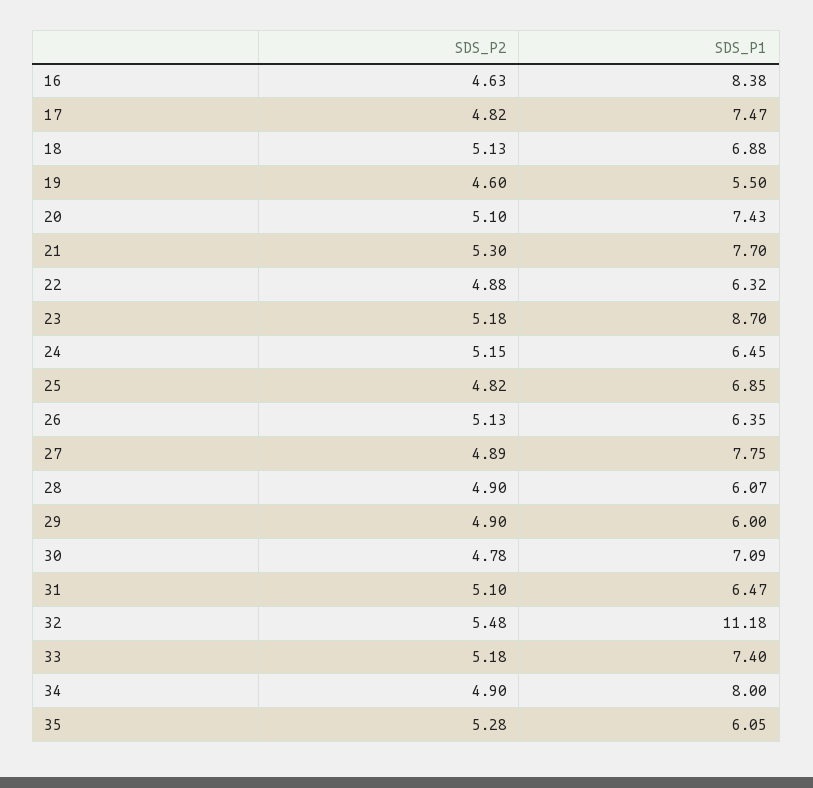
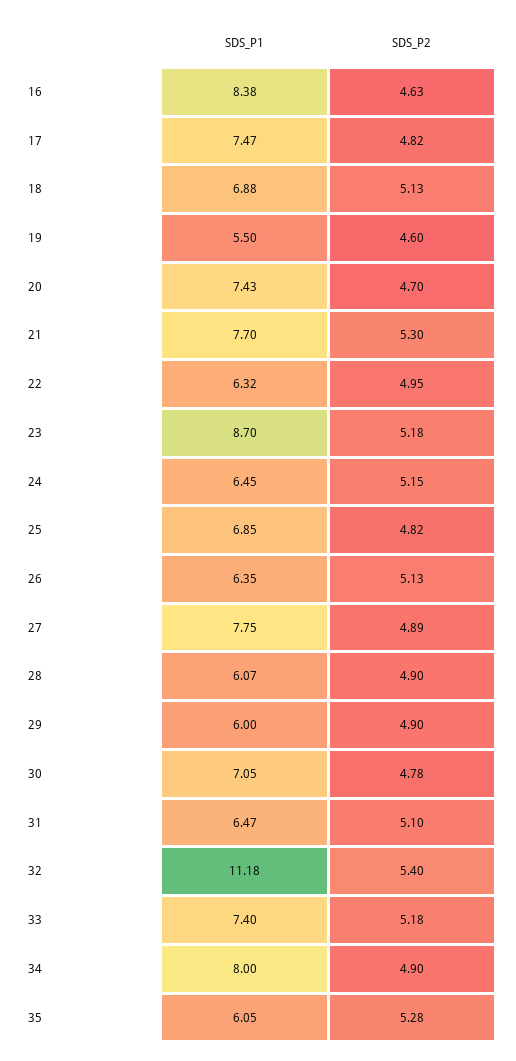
SDS_P2, 20: 5.1 -> 4.7
SDS_P2, 22: 4.88 -> 4.95
SDS_P1, 30: 7.09 -> 7.05
SDS_P2, 32: 5.48 -> 5.4

